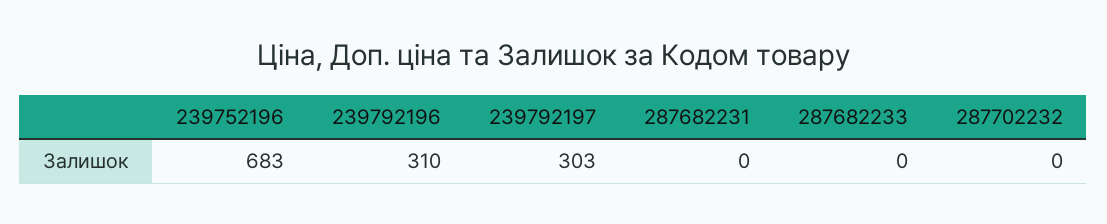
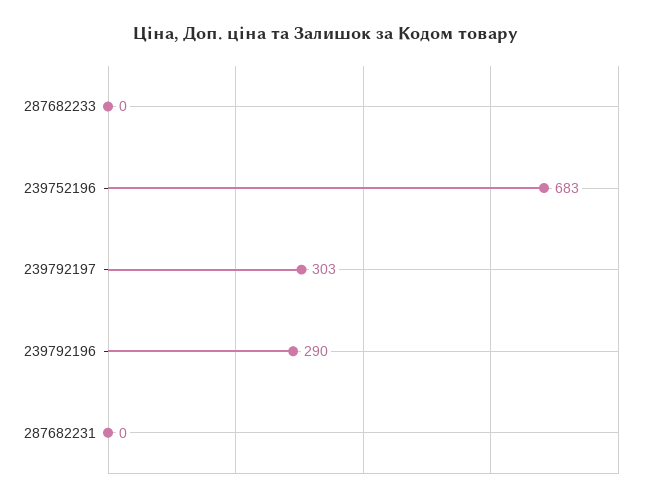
239792196: 310 -> 290
287702232: 0 -> none

